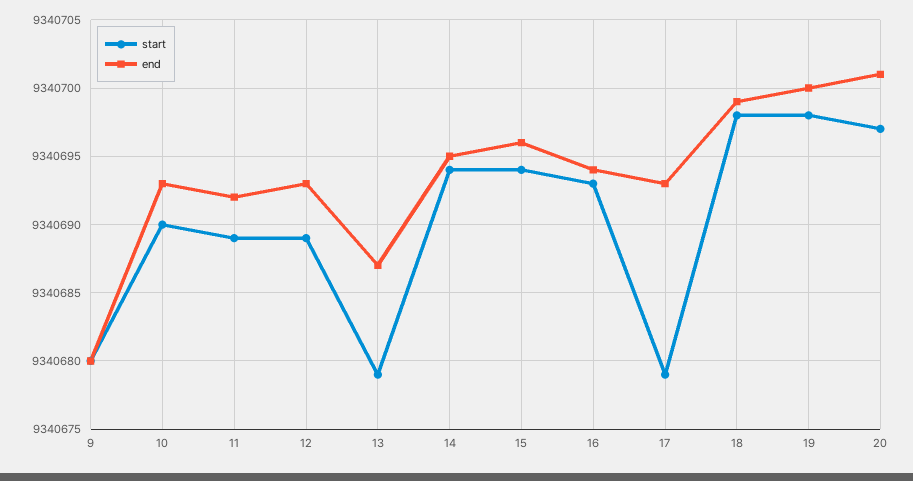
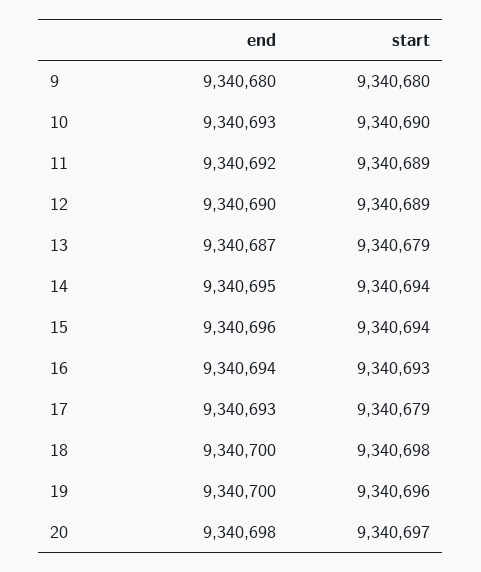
end, 12: 9340693 -> 9340690
end, 18: 9340699 -> 9340700
start, 19: 9340698 -> 9340696
end, 20: 9340701 -> 9340698

